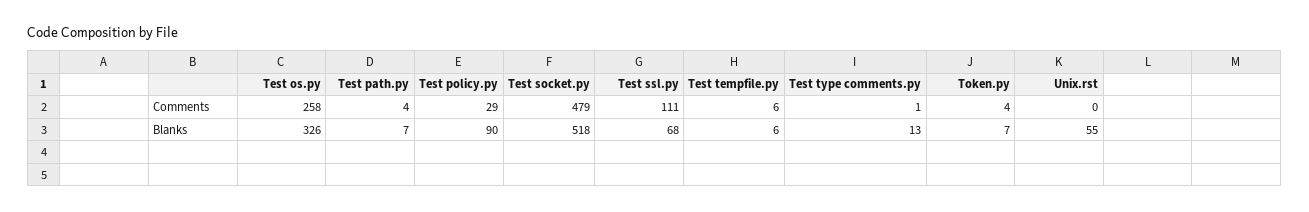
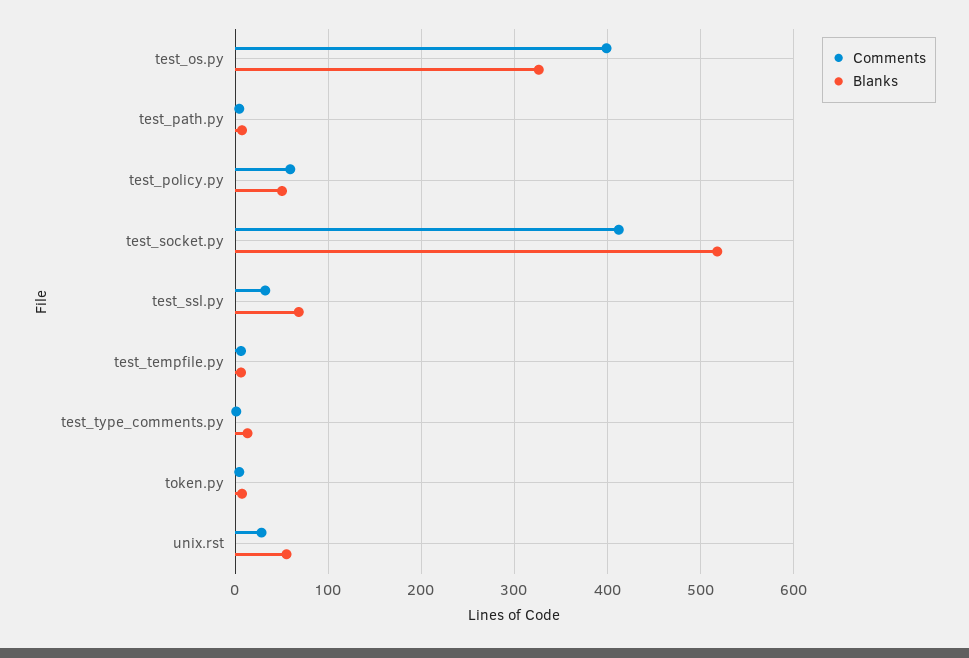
Comments, Test os.py: 258 -> 400
Comments, Test policy.py: 29 -> 60
Comments, Test socket.py: 479 -> 410
Comments, Test ssl.py: 111 -> 30
Comments, Unix.rst: 0 -> 30
Blanks, Test policy.py: 90 -> 50

